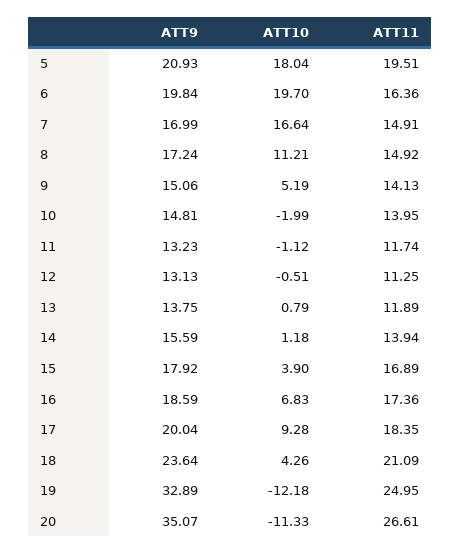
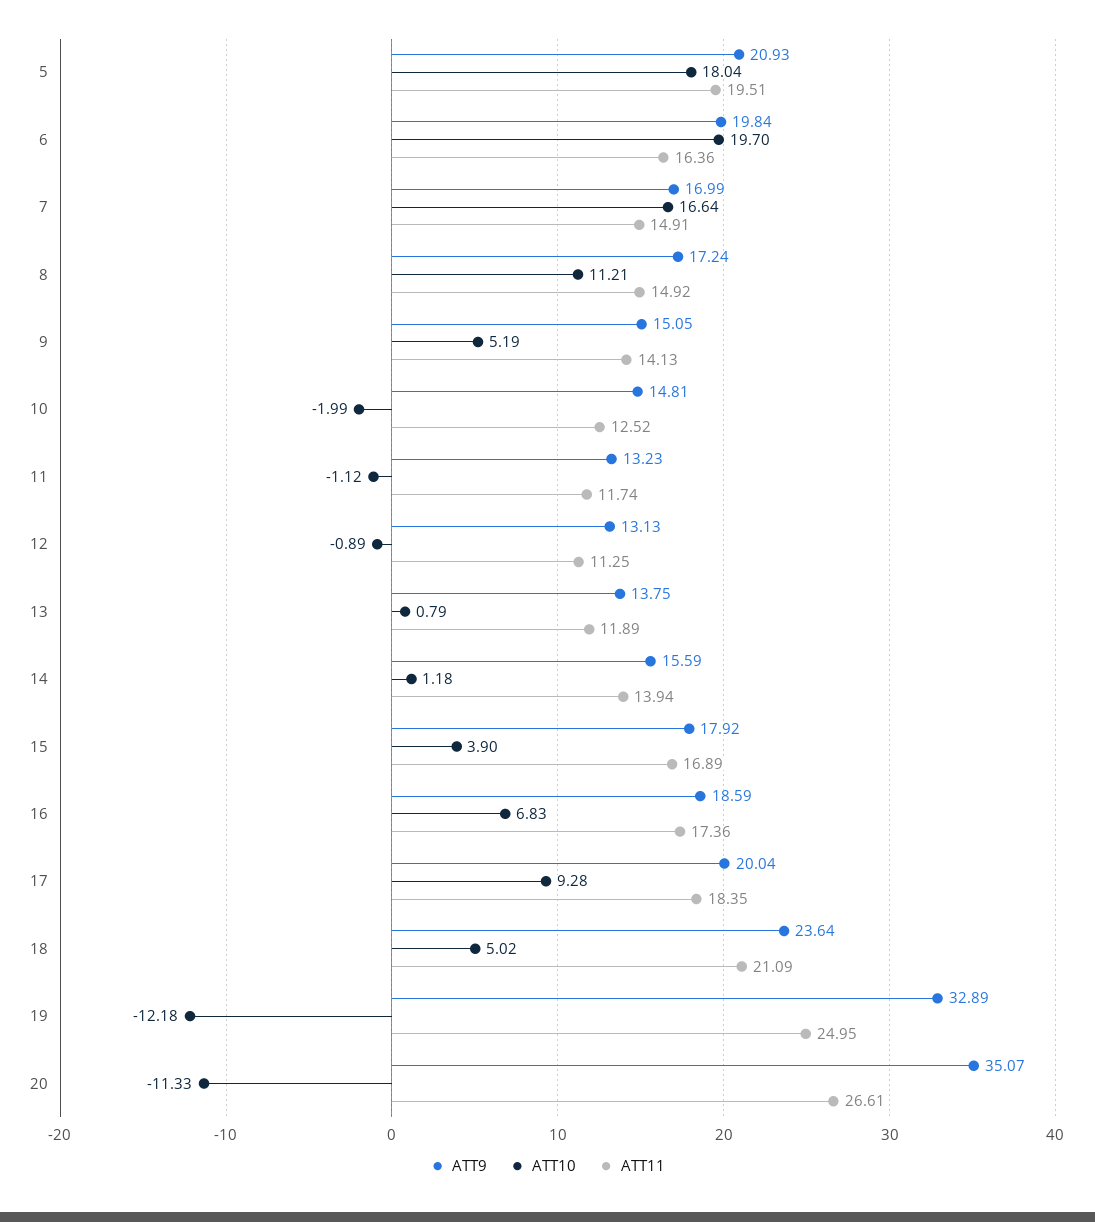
ATT9, 9: 15.06 -> 15.05
ATT11, 10: 13.95 -> 12.52
ATT10, 12: -0.51 -> -0.89
ATT10, 18: 4.26 -> 5.02

